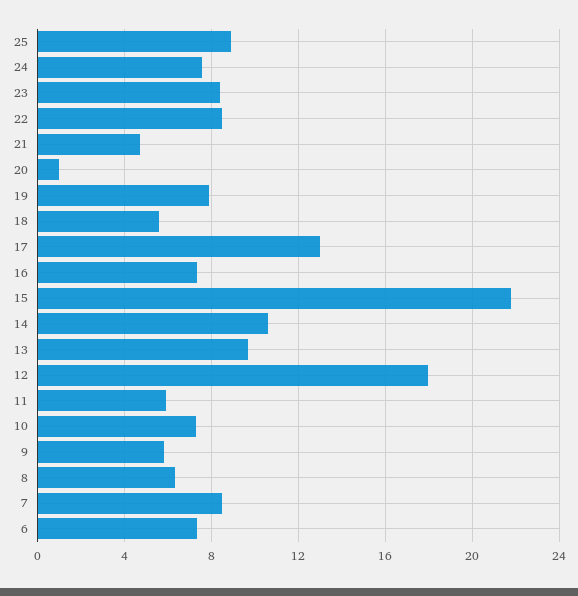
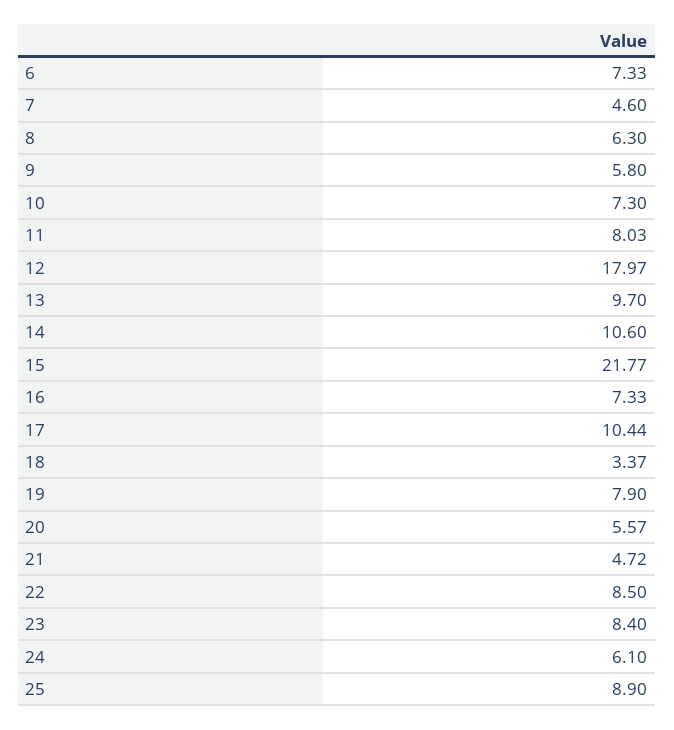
24: 7.5 -> 6.1
20: 1 -> 5.57
18: 5.5 -> 3.37
17: 13 -> 10.44
11: 6 -> 8.03
7: 8.5 -> 4.6

